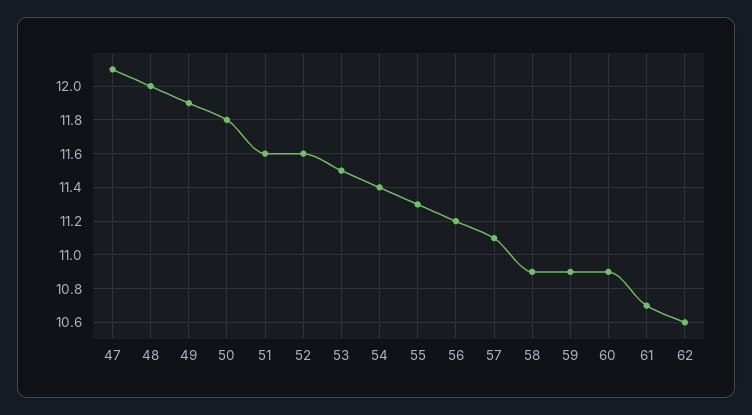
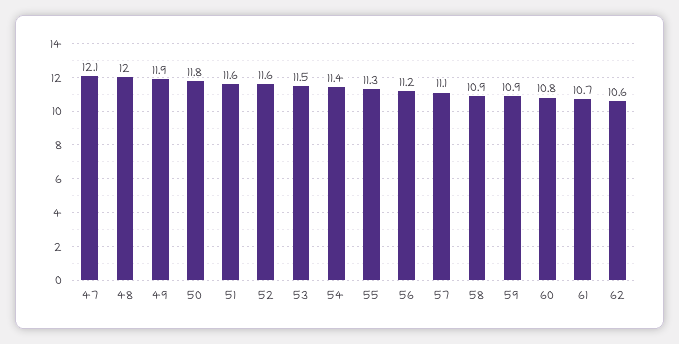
60: 10.9 -> 10.8

